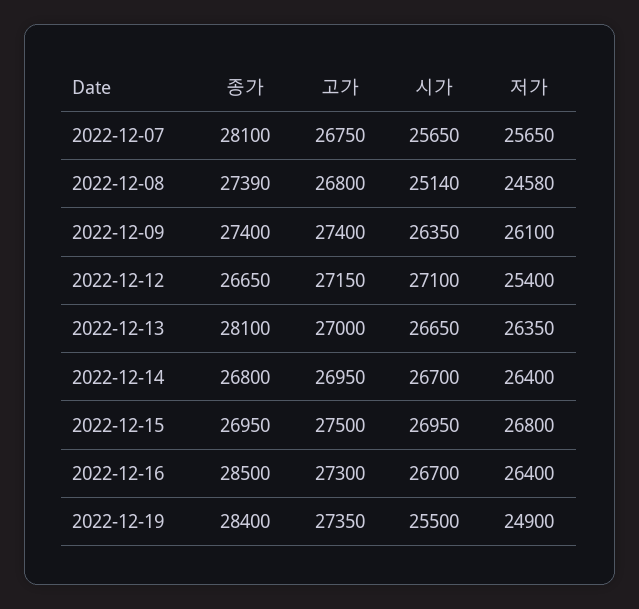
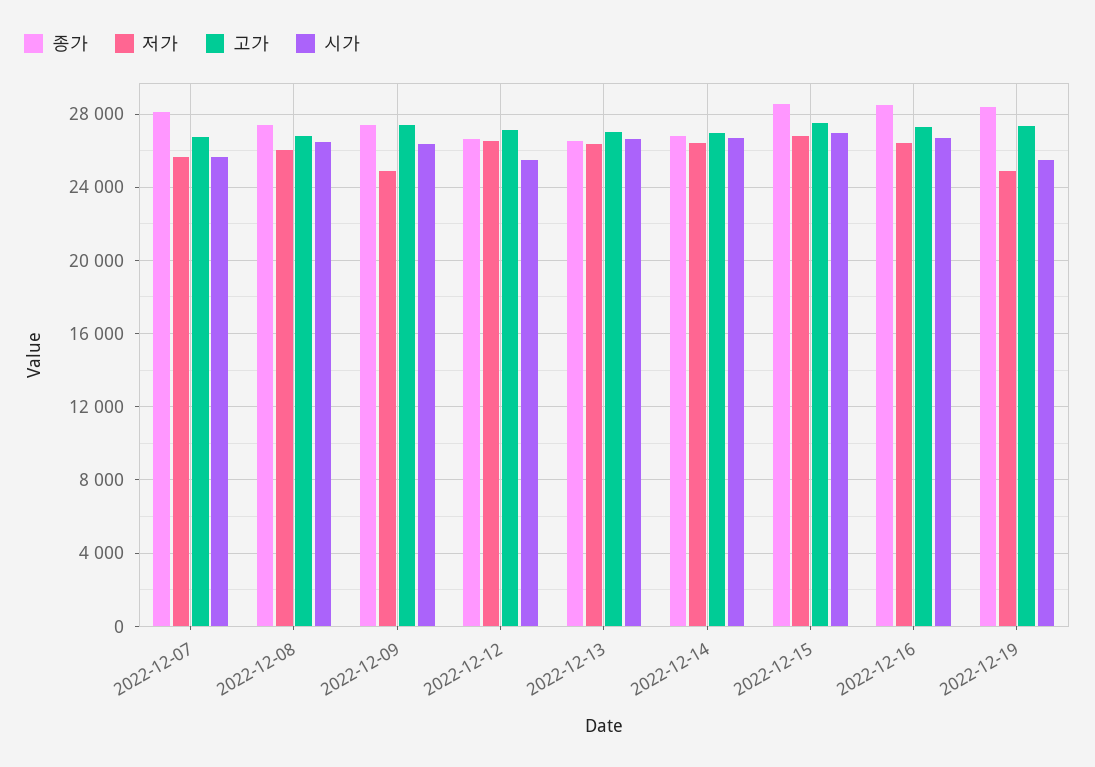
시가, 2022-12-08: 25140 -> 26500
저가, 2022-12-08: 24580 -> 26000
저가, 2022-12-09: 26100 -> 25000
시가, 2022-12-12: 27100 -> 25500
저가, 2022-12-12: 25400 -> 26500
종가, 2022-12-13: 28100 -> 26500
종가, 2022-12-15: 26950 -> 28500

